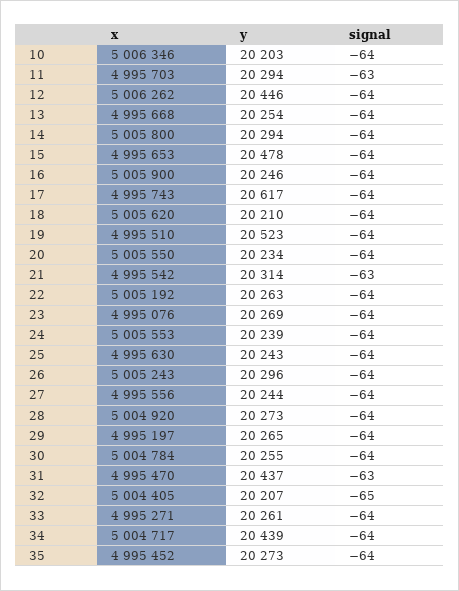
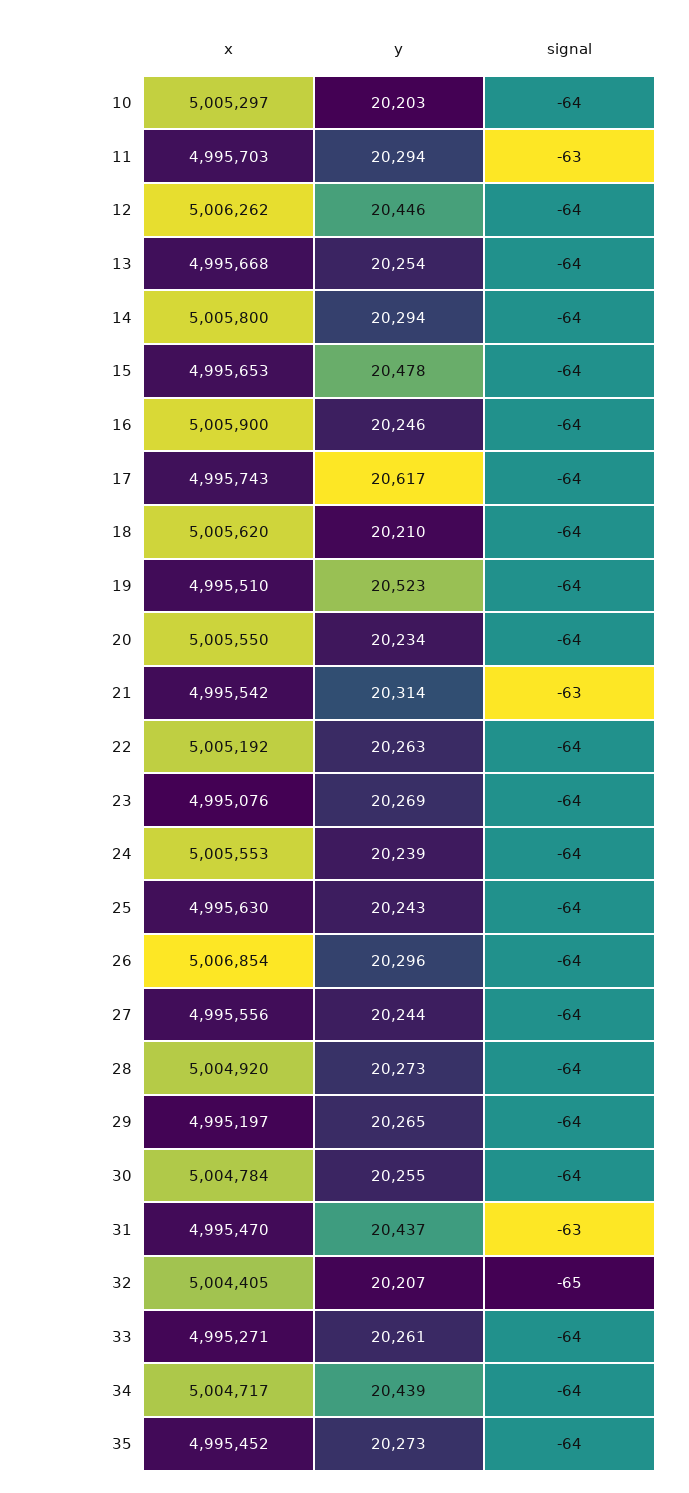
x, 10: 5006346 -> 5005297
x, 26: 5005243 -> 5006854

